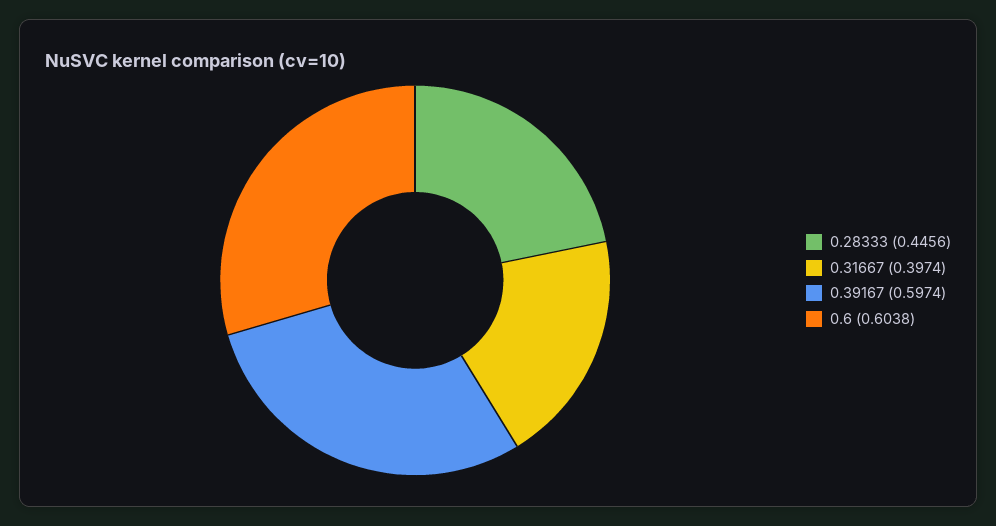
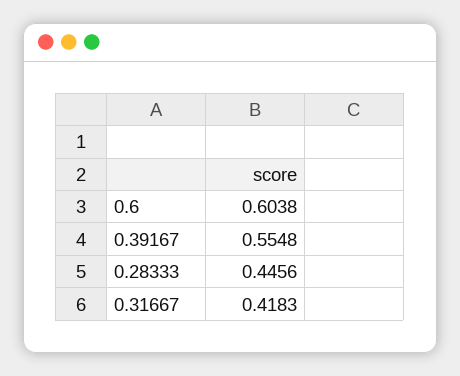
0.31667: 0.3974 -> 0.4183
0.39167: 0.5974 -> 0.5548

